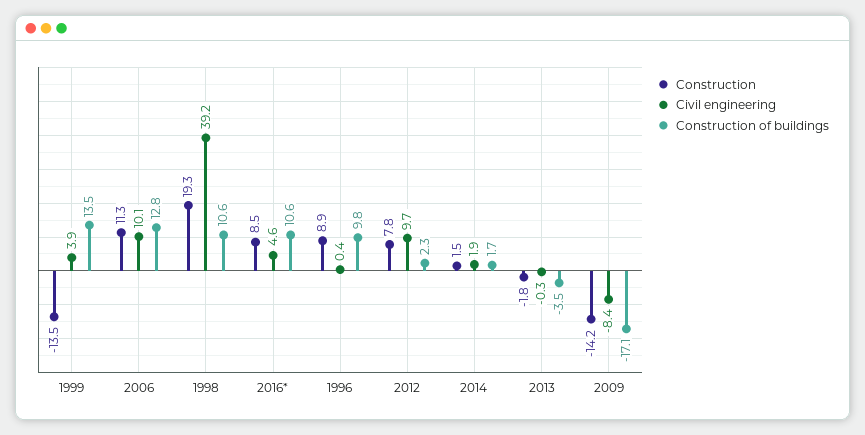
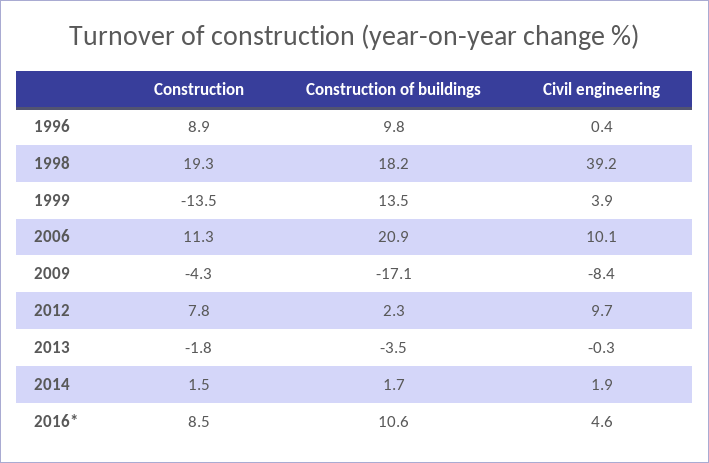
Construction of buildings, 2006: 12.8 -> 20.9
Construction of buildings, 1998: 10.6 -> 18.2
Construction, 2009: -14.2 -> -4.3

